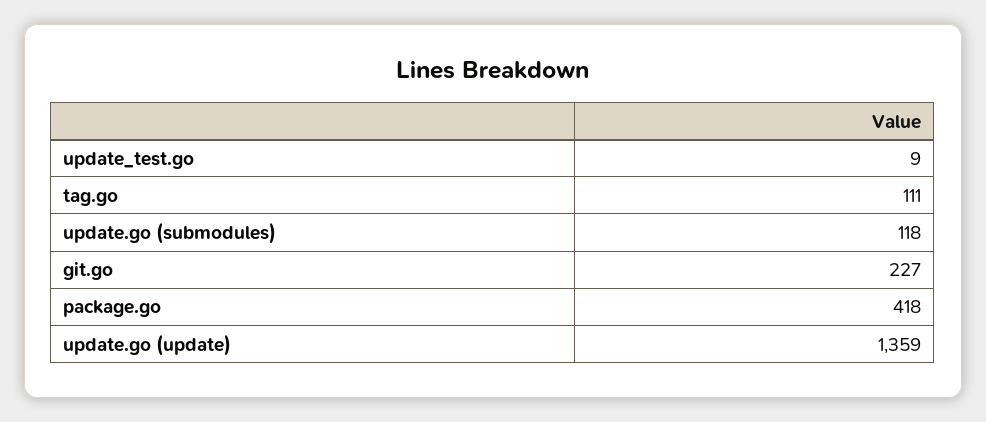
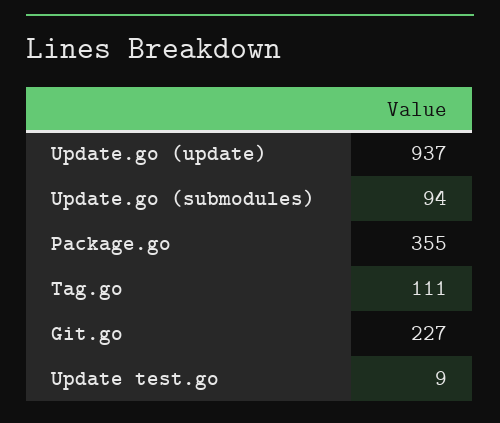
update.go (submodules): 118 -> 94
package.go: 418 -> 355
update.go (update): 1359 -> 937

